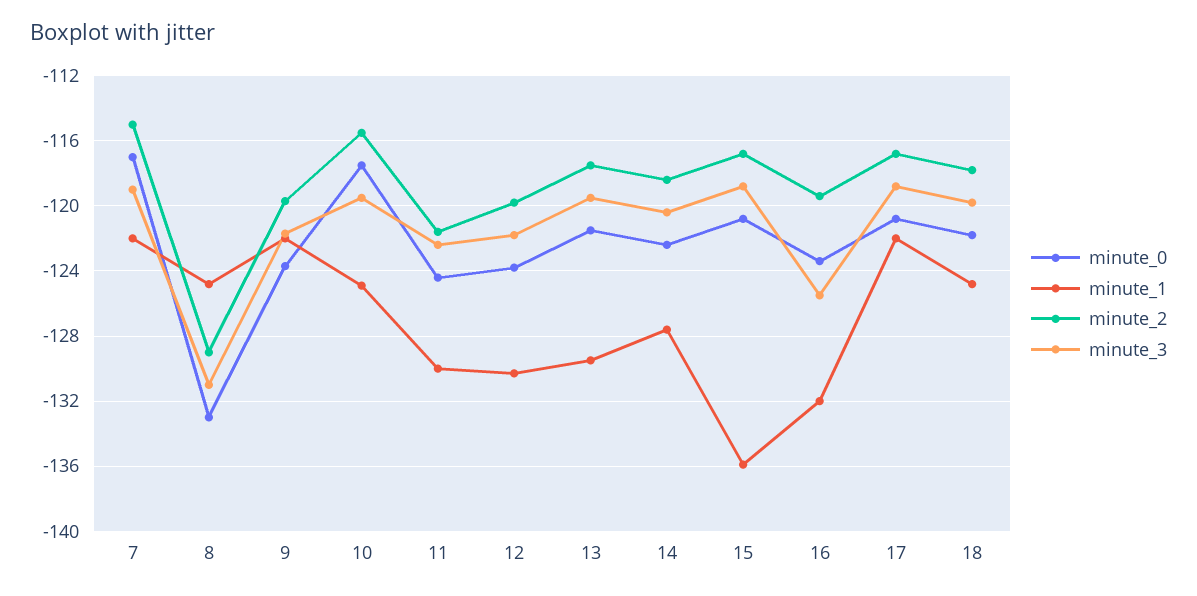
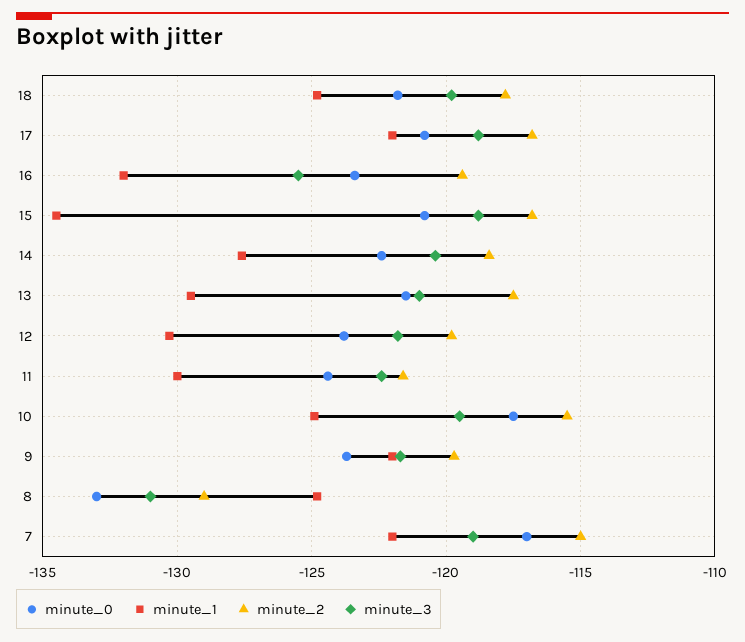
minute_3, 13: -119.5 -> -121
minute_1, 15: -136 -> -134.5

